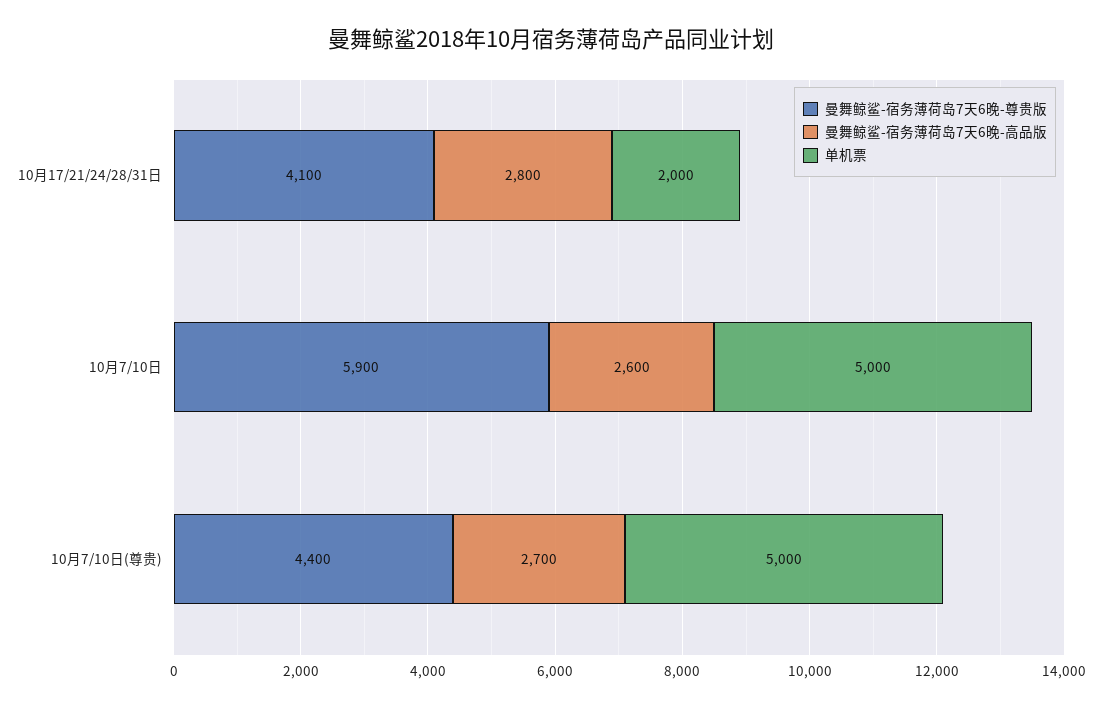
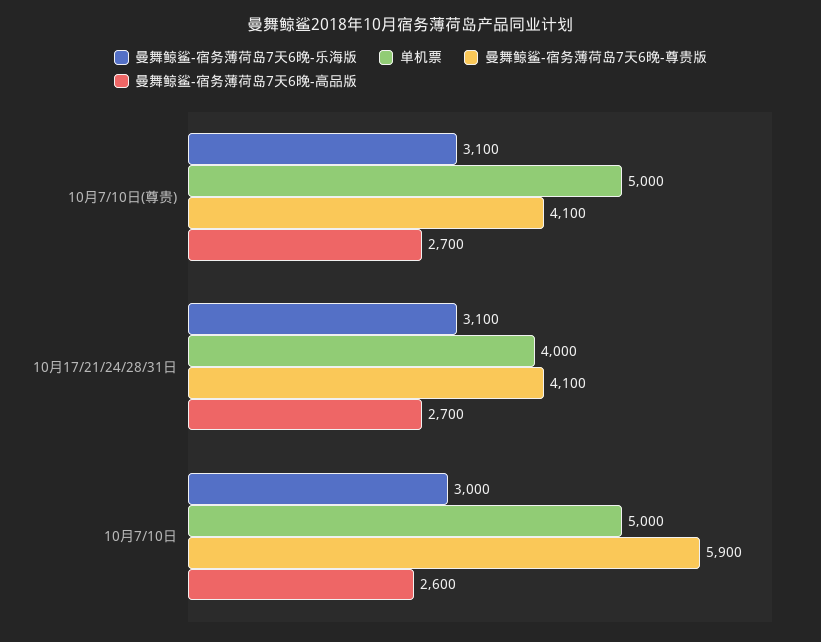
曼舞鲸鲨-宿务薄荷岛7天6晚-高品版, 10月17/21/24/28/31日: 2800 -> 2700
单机票, 10月17/21/24/28/31日: 2000 -> 4000
曼舞鲸鲨-宿务薄荷岛7天6晚-尊贵版, 10月7/10日(尊贵): 4400 -> 4100
曼舞鲸鲨-宿务薄荷岛7天6晚-乐海版, 10月7/10日(尊贵): none -> 3100
曼舞鲸鲨-宿务薄荷岛7天6晚-乐海版, 10月17/21/24/28/31日: none -> 3100
曼舞鲸鲨-宿务薄荷岛7天6晚-乐海版, 10月7/10日: none -> 3000

